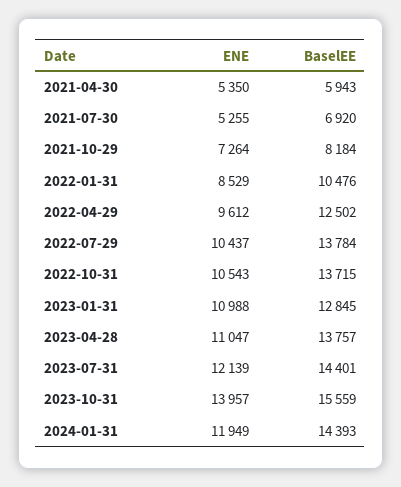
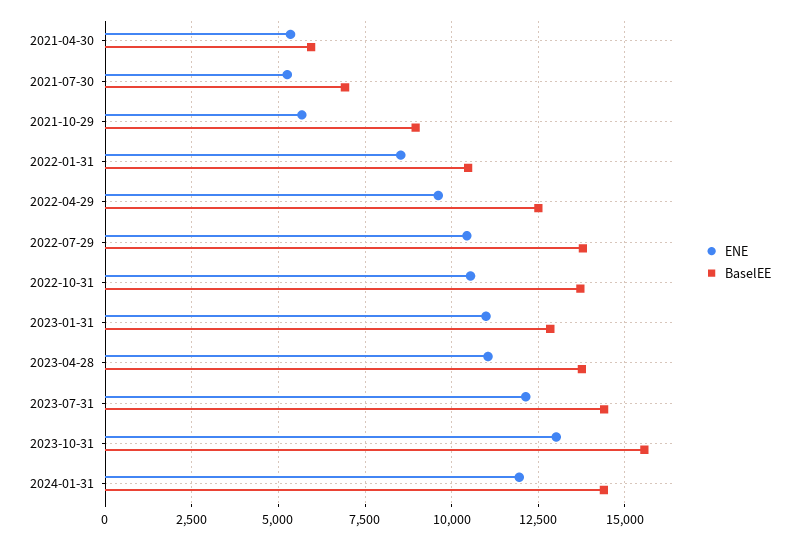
ENE, 2021-10-29: 7264 -> 5750
BaselEE, 2021-10-29: 8184 -> 9000
ENE, 2023-10-31: 13957 -> 13000

